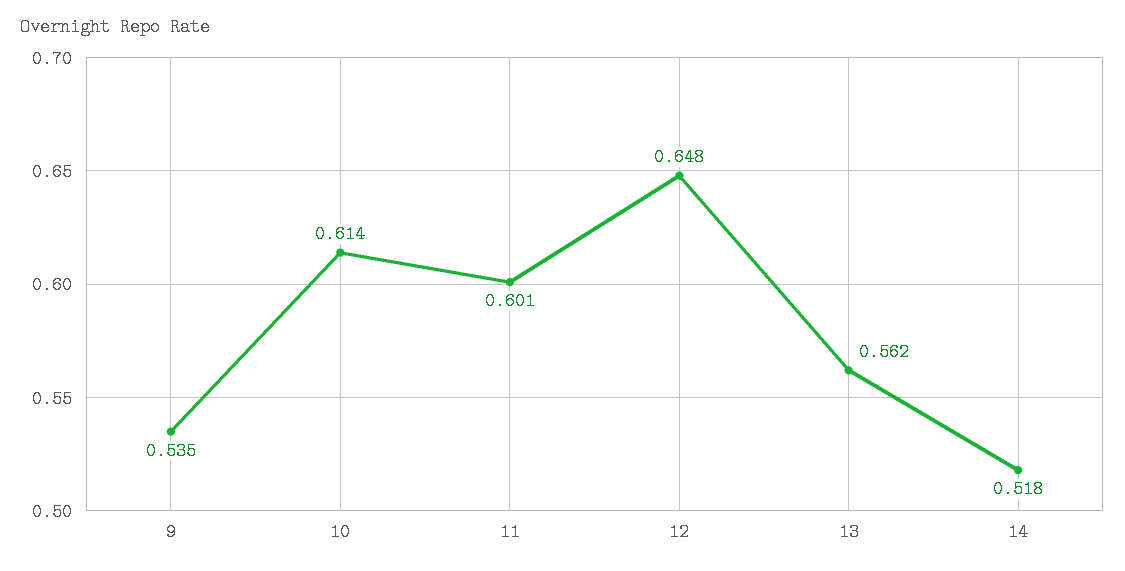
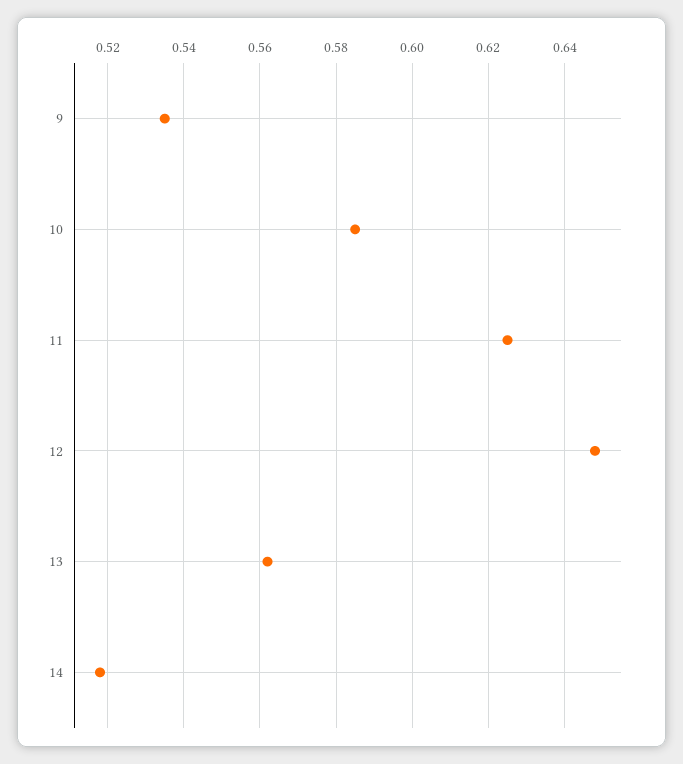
10: 0.614 -> 0.585
11: 0.601 -> 0.625

